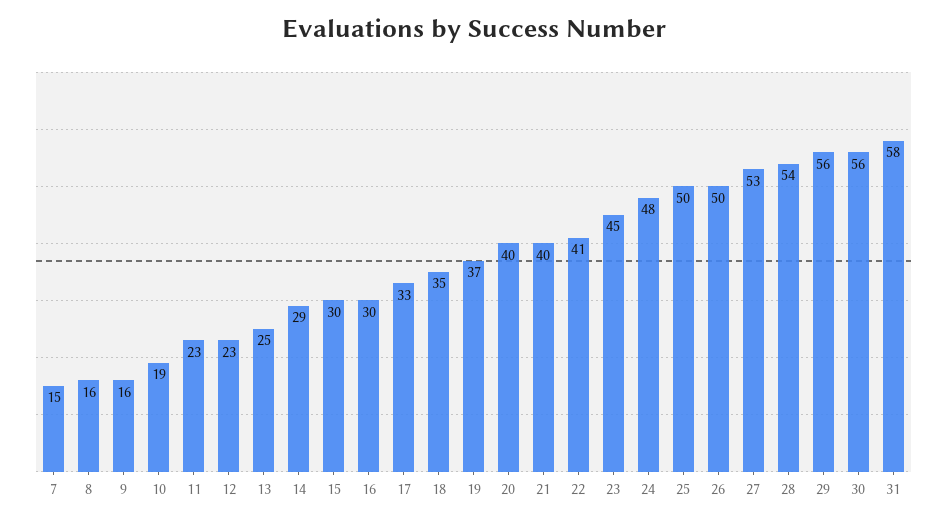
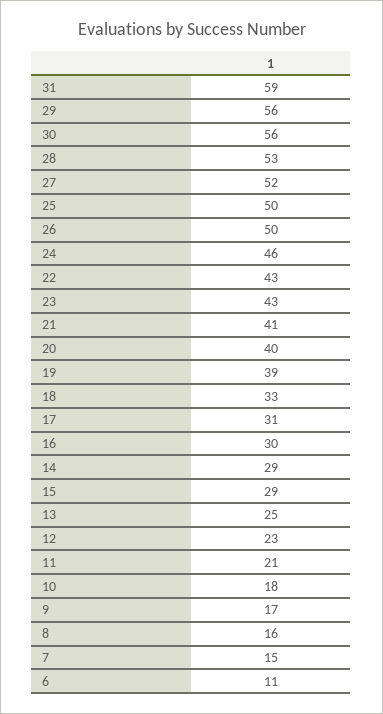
9: 16 -> 17
10: 19 -> 18
11: 23 -> 21
15: 30 -> 29
17: 33 -> 31
18: 35 -> 33
19: 37 -> 39
21: 40 -> 41
22: 41 -> 43
23: 45 -> 43
24: 48 -> 46
27: 53 -> 52
28: 54 -> 53
31: 58 -> 59
6: none -> 11

